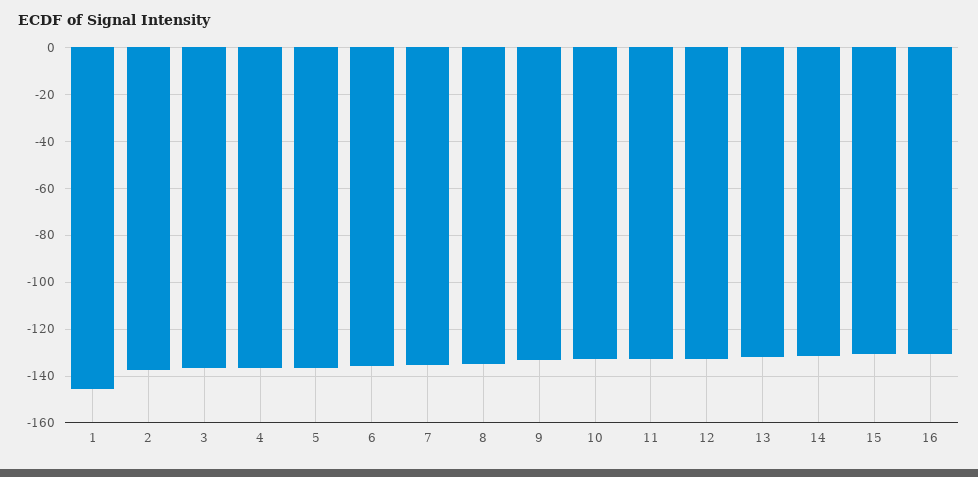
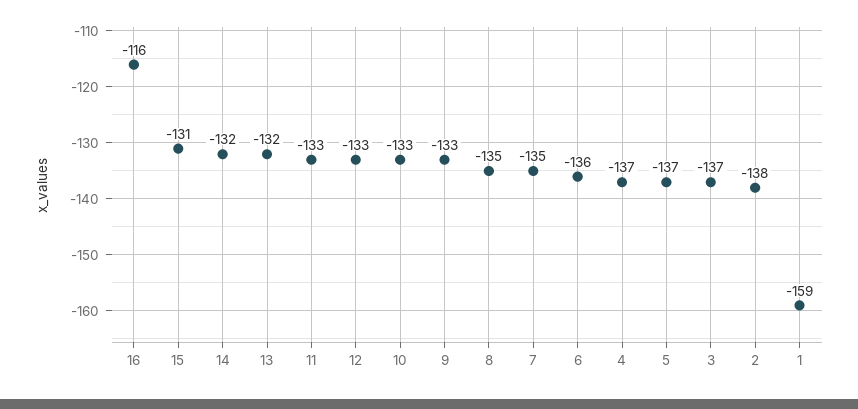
1: -145 -> -159
16: -130 -> -116

